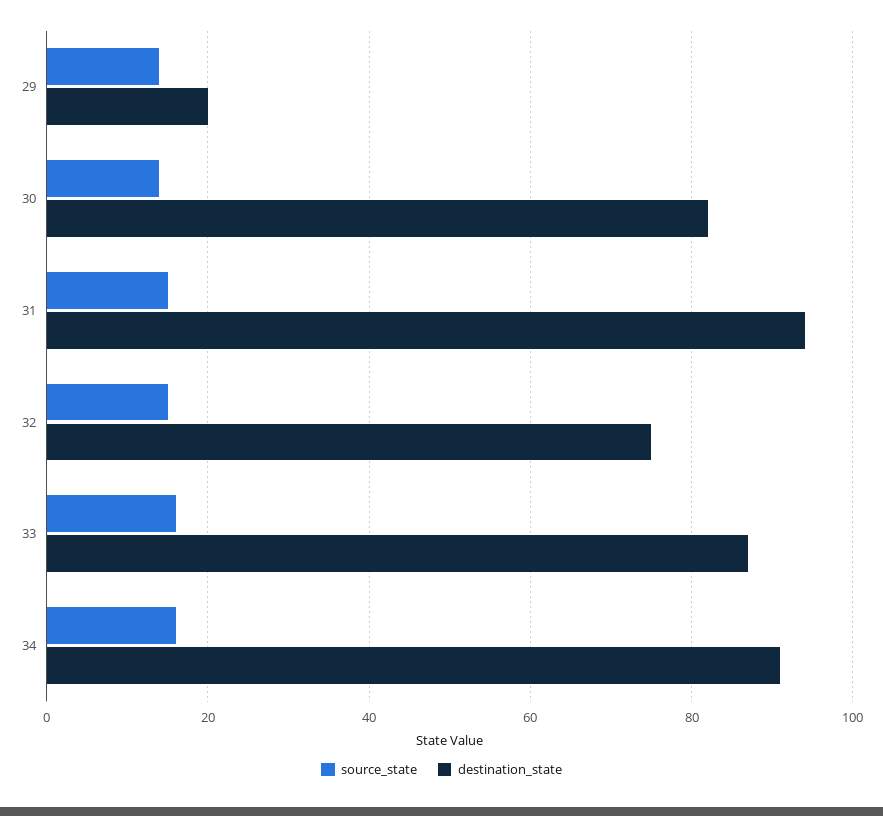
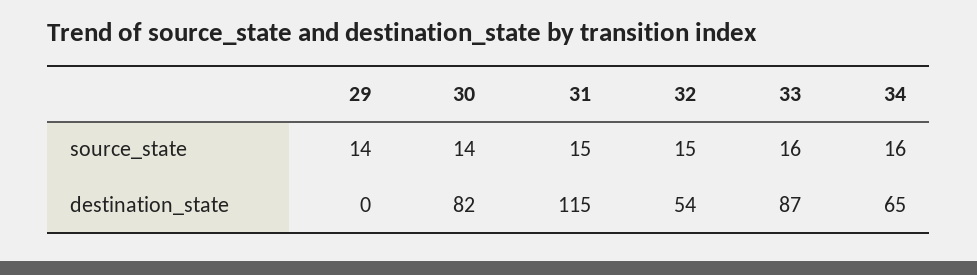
destination_state, 29: 20 -> 0
destination_state, 31: 95 -> 115
destination_state, 32: 75 -> 54
destination_state, 34: 90 -> 65

